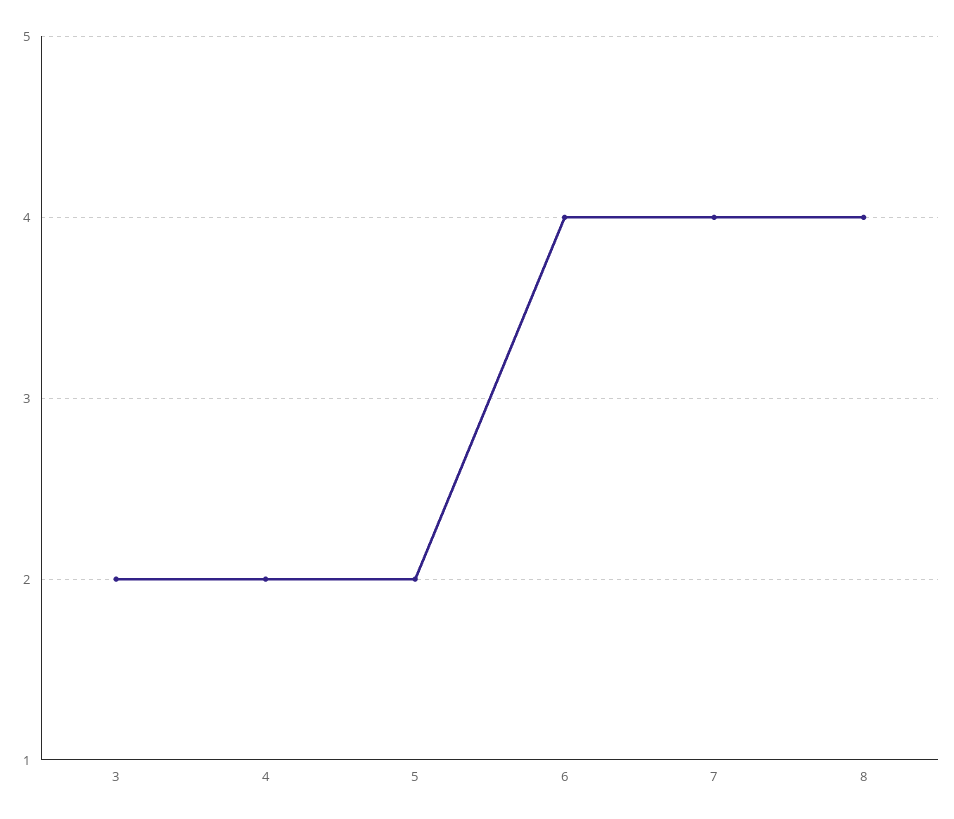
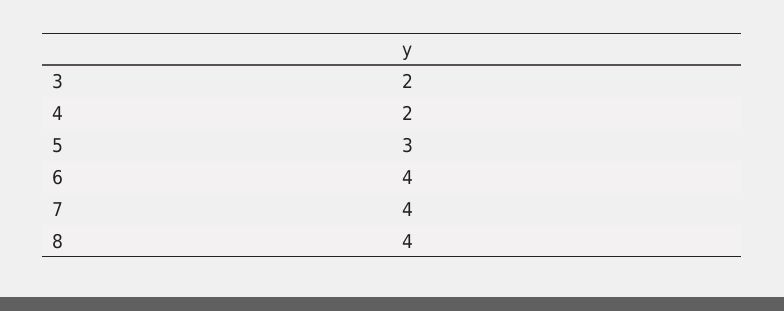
5: 2 -> 3

